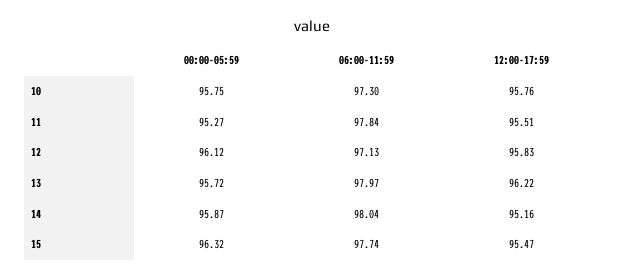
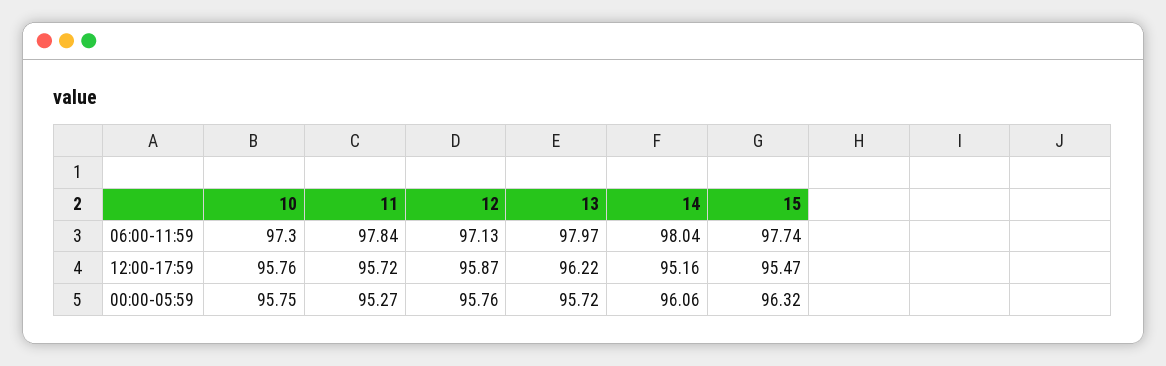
12:00-17:59, 11: 95.51 -> 95.72
00:00-05:59, 12: 96.12 -> 95.76
12:00-17:59, 12: 95.83 -> 95.87
00:00-05:59, 14: 95.87 -> 96.06

